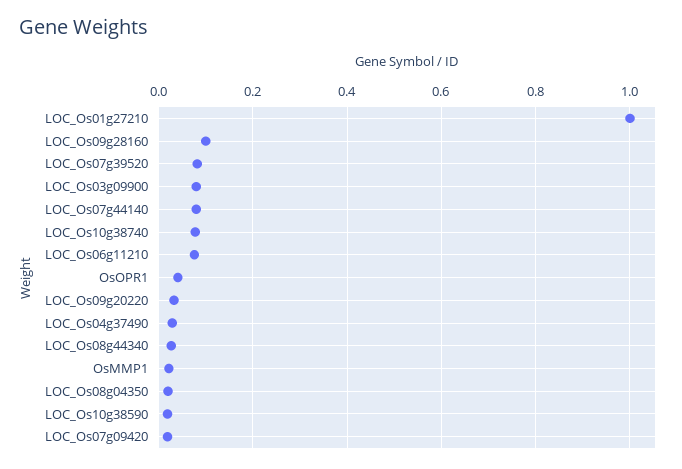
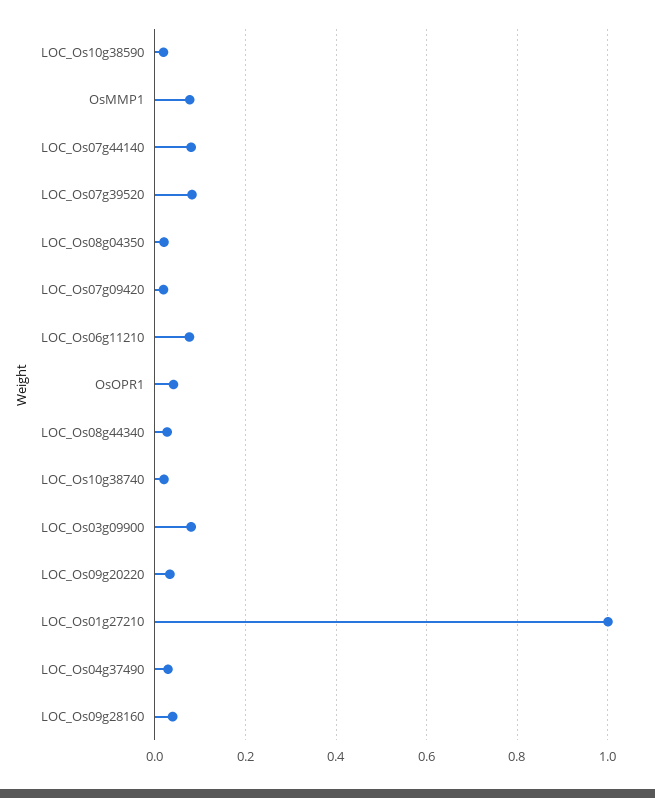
LOC_Os09g28160: 0.1 -> 0.04
LOC_Os10g38740: 0.08 -> 0.02
OsMMP1: 0.02 -> 0.08

